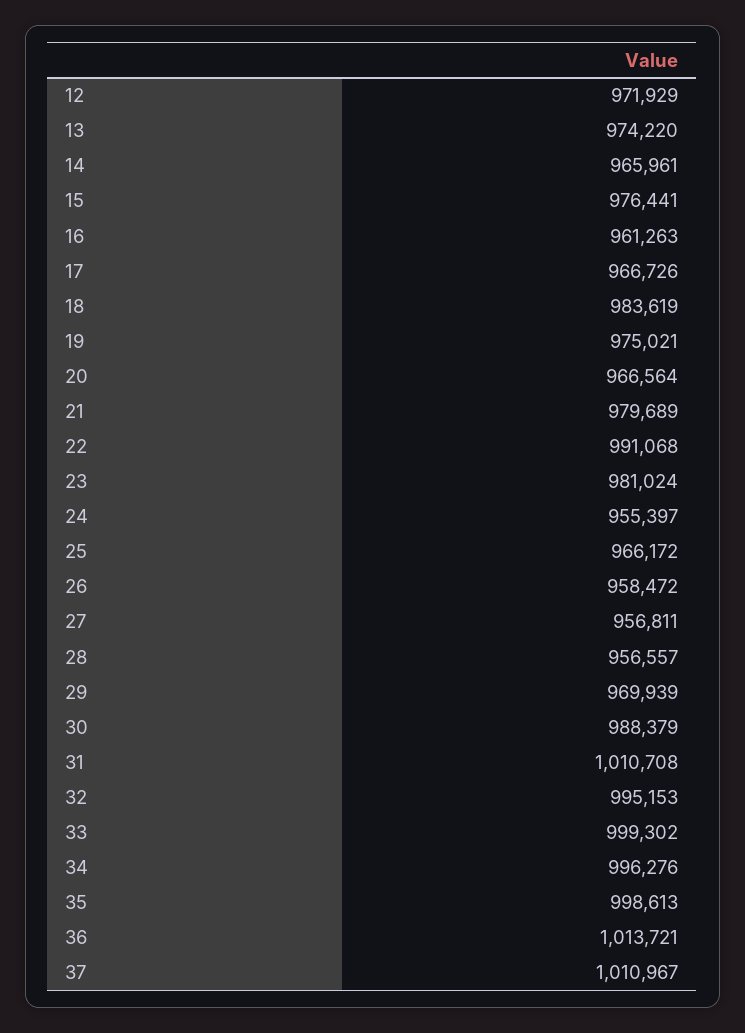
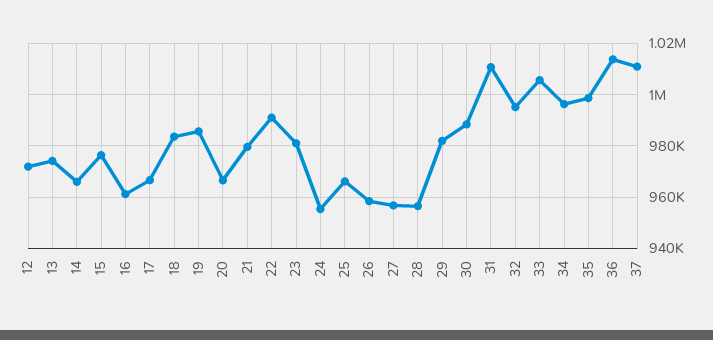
19: 975021 -> 985000
29: 969939 -> 982500
33: 999302 -> 1005000

